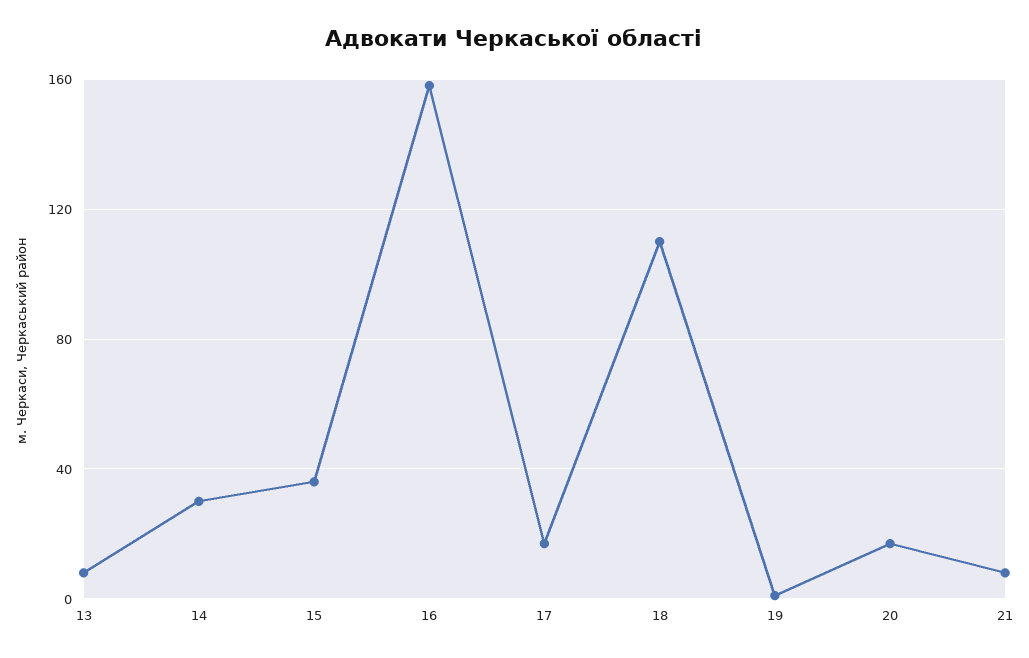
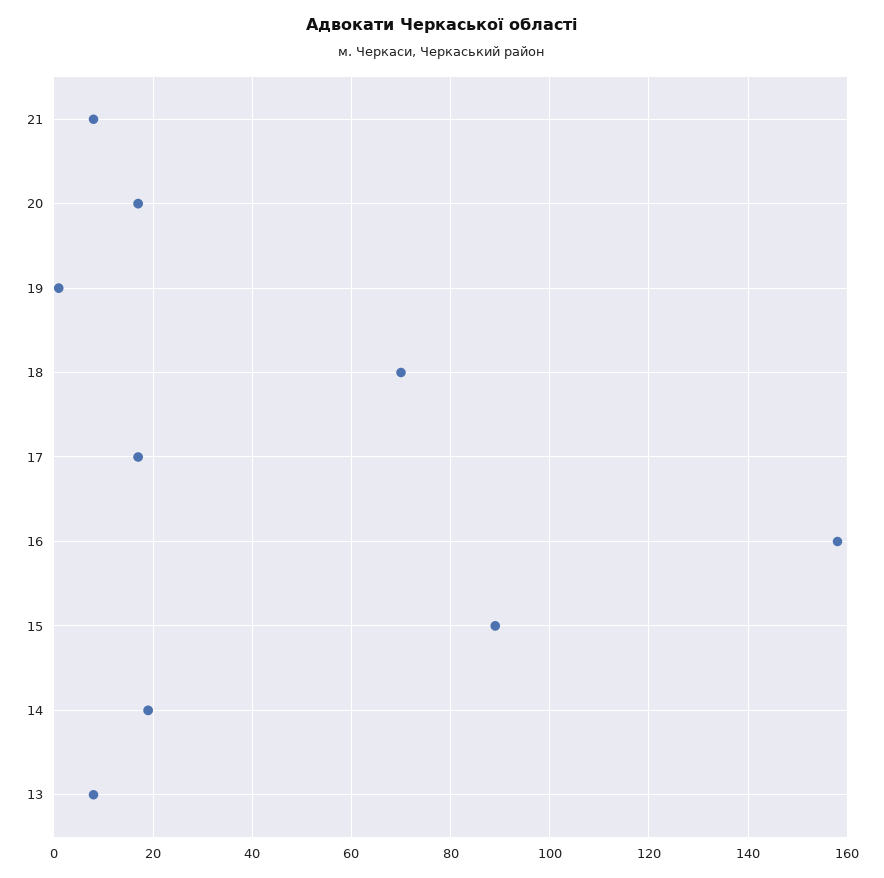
14: 30 -> 20
15: 35 -> 90
18: 110 -> 70

